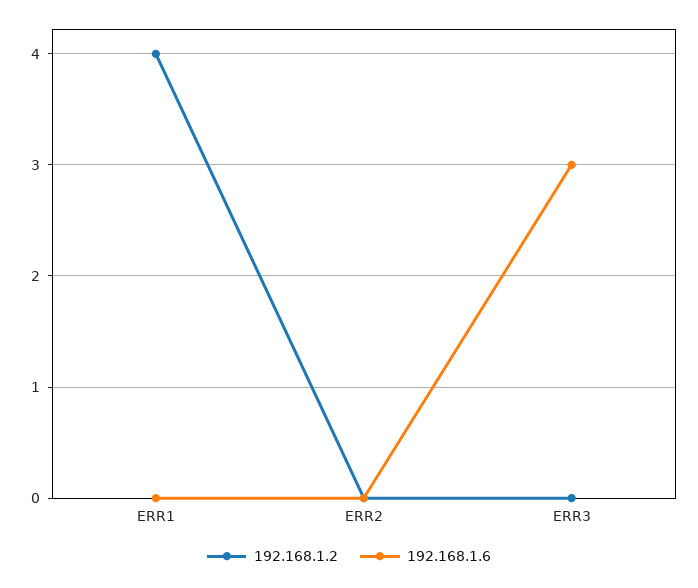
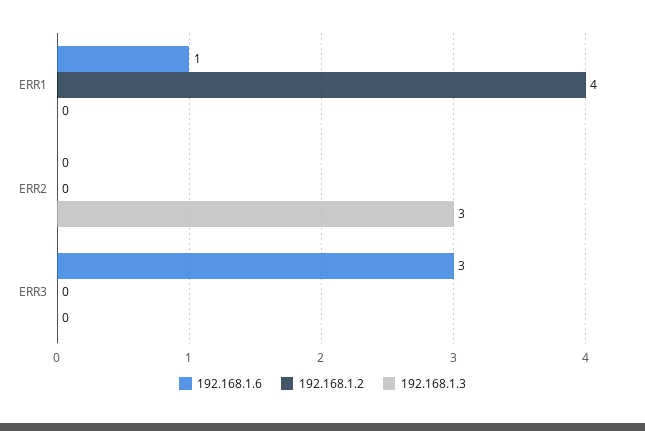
192.168.1.6, ERR1: 0 -> 1
192.168.1.3, ERR1: none -> 0
192.168.1.3, ERR2: none -> 3
192.168.1.3, ERR3: none -> 0

